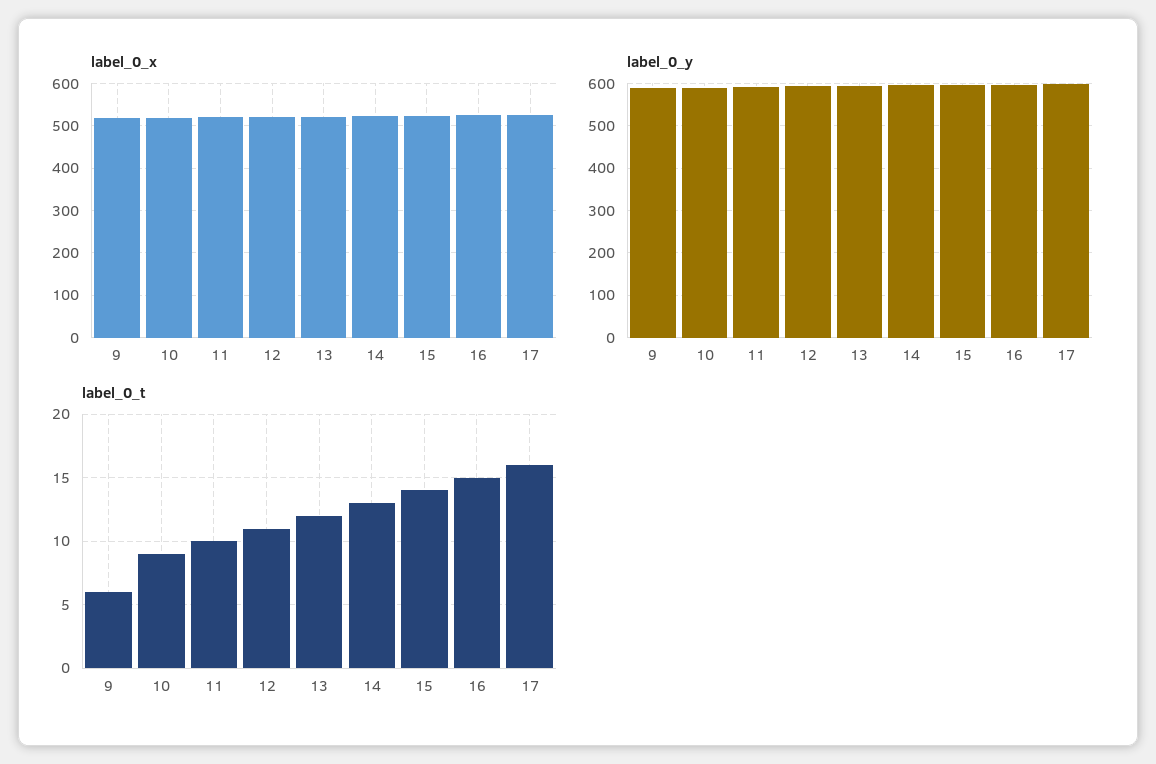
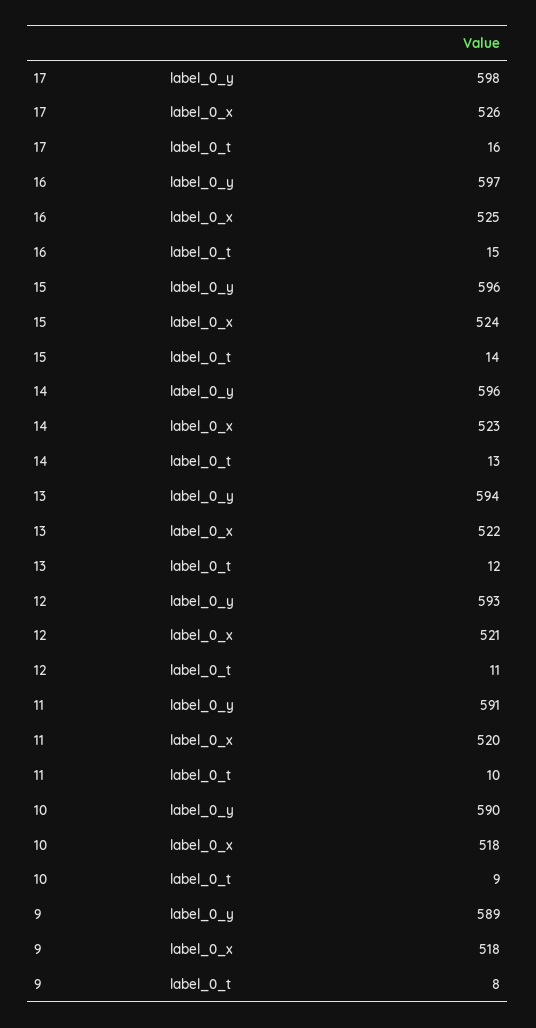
label_0_t, 9: 6 -> 8

